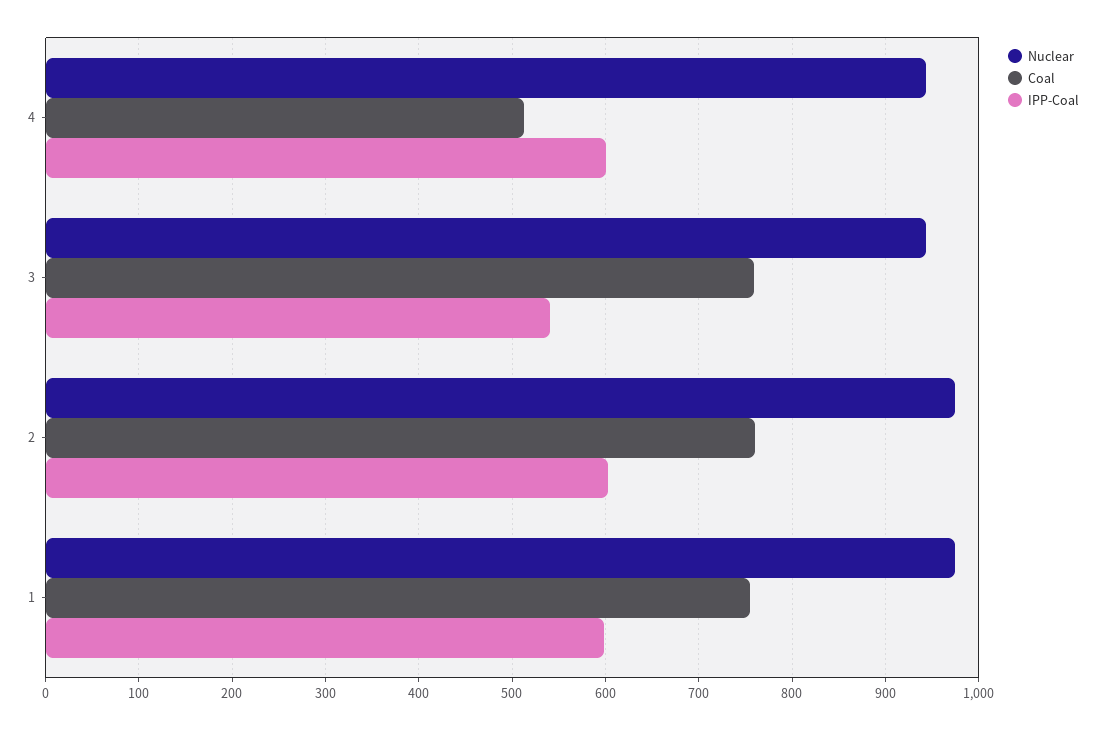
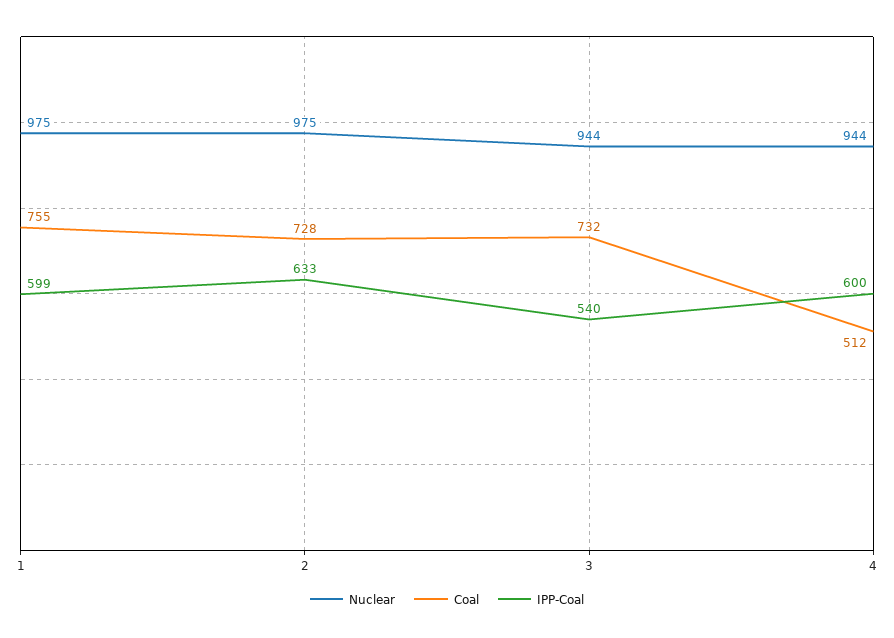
Coal, 3: 760 -> 732
Coal, 2: 760 -> 728
IPP-Coal, 2: 600 -> 633

